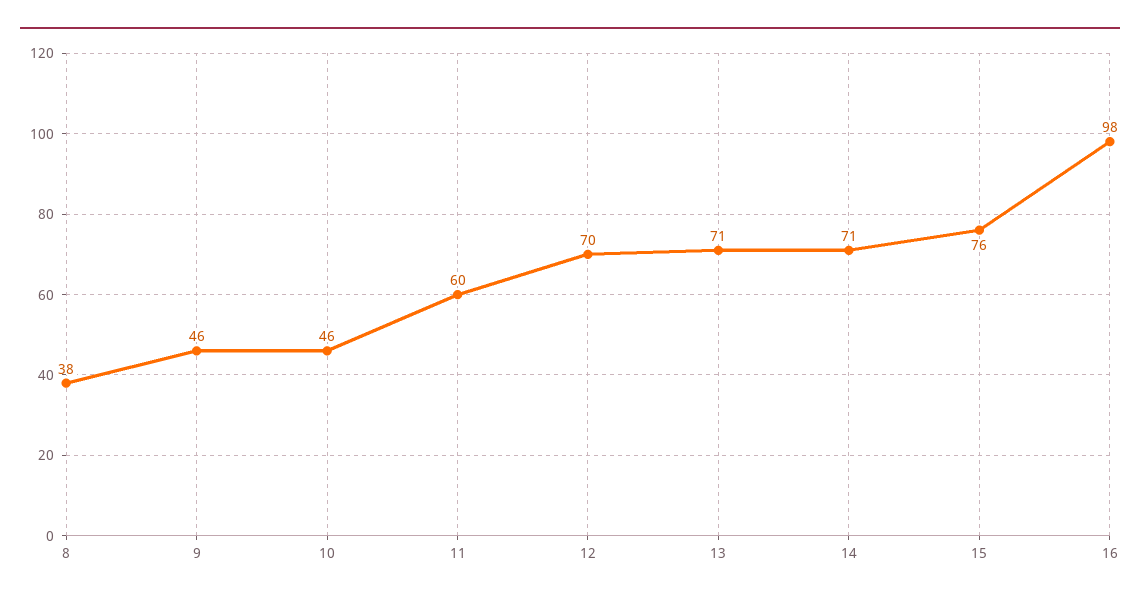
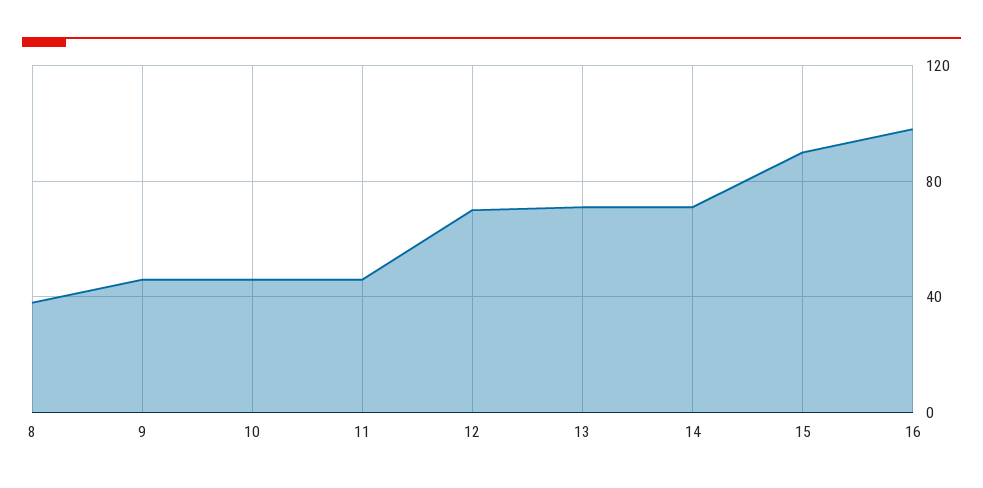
11: 60 -> 45
15: 76 -> 90

